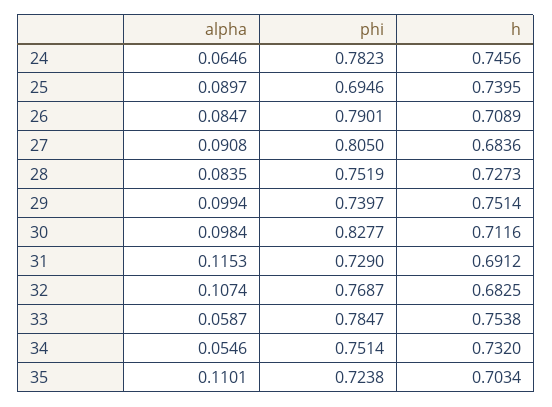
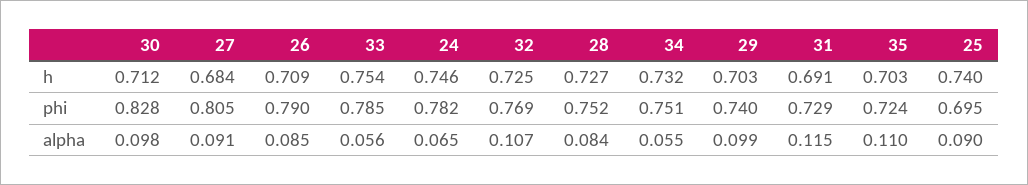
h, 29: 0.7514 -> 0.703
h, 32: 0.6825 -> 0.725
alpha, 33: 0.0587 -> 0.056

